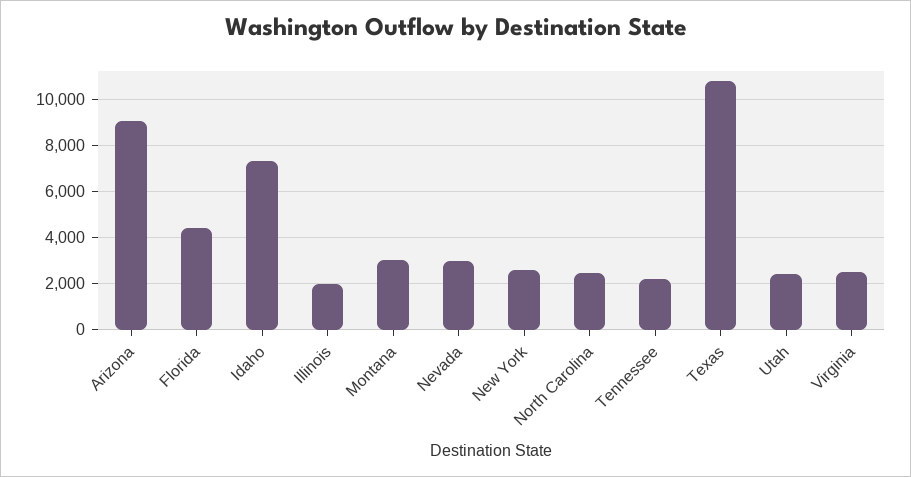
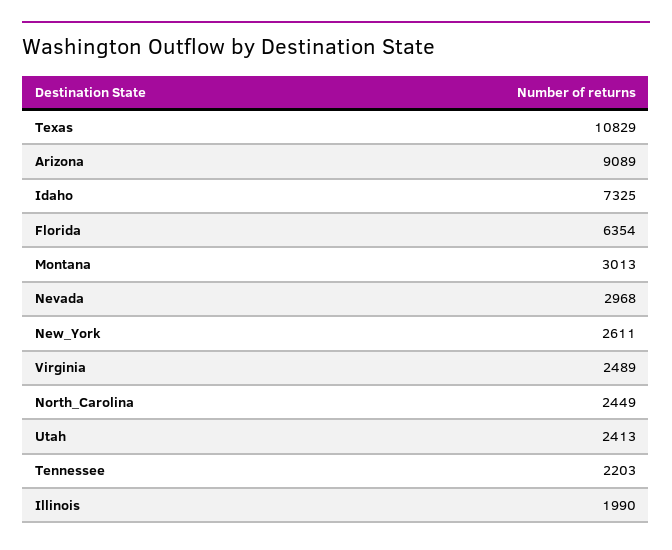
Florida: 4500 -> 6354

